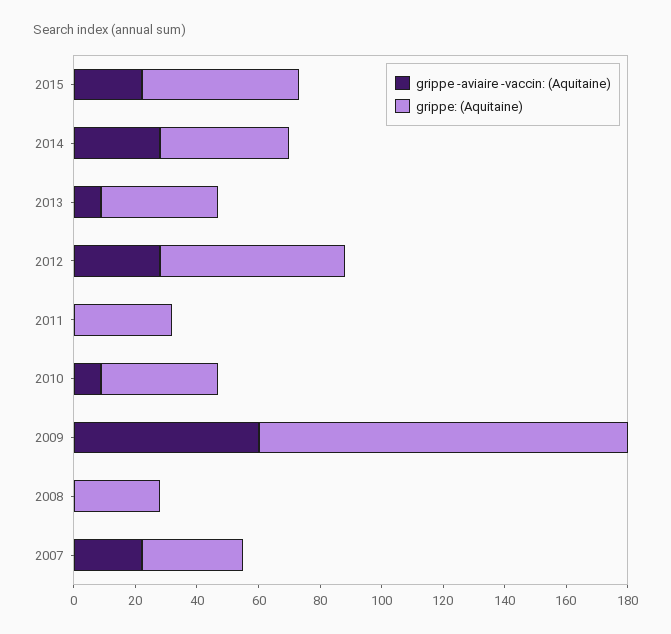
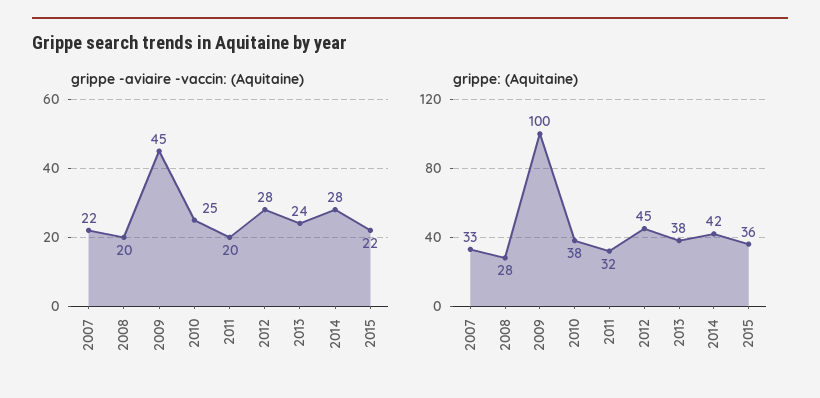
grippe: (Aquitaine), 2015: 50 -> 36
grippe -aviaire -vaccin: (Aquitaine), 2013: 10 -> 24
grippe: (Aquitaine), 2012: 60 -> 45
grippe -aviaire -vaccin: (Aquitaine), 2011: 0 -> 20
grippe -aviaire -vaccin: (Aquitaine), 2010: 10 -> 25
grippe -aviaire -vaccin: (Aquitaine), 2009: 60 -> 45
grippe: (Aquitaine), 2009: 120 -> 100
grippe -aviaire -vaccin: (Aquitaine), 2008: 0 -> 20

